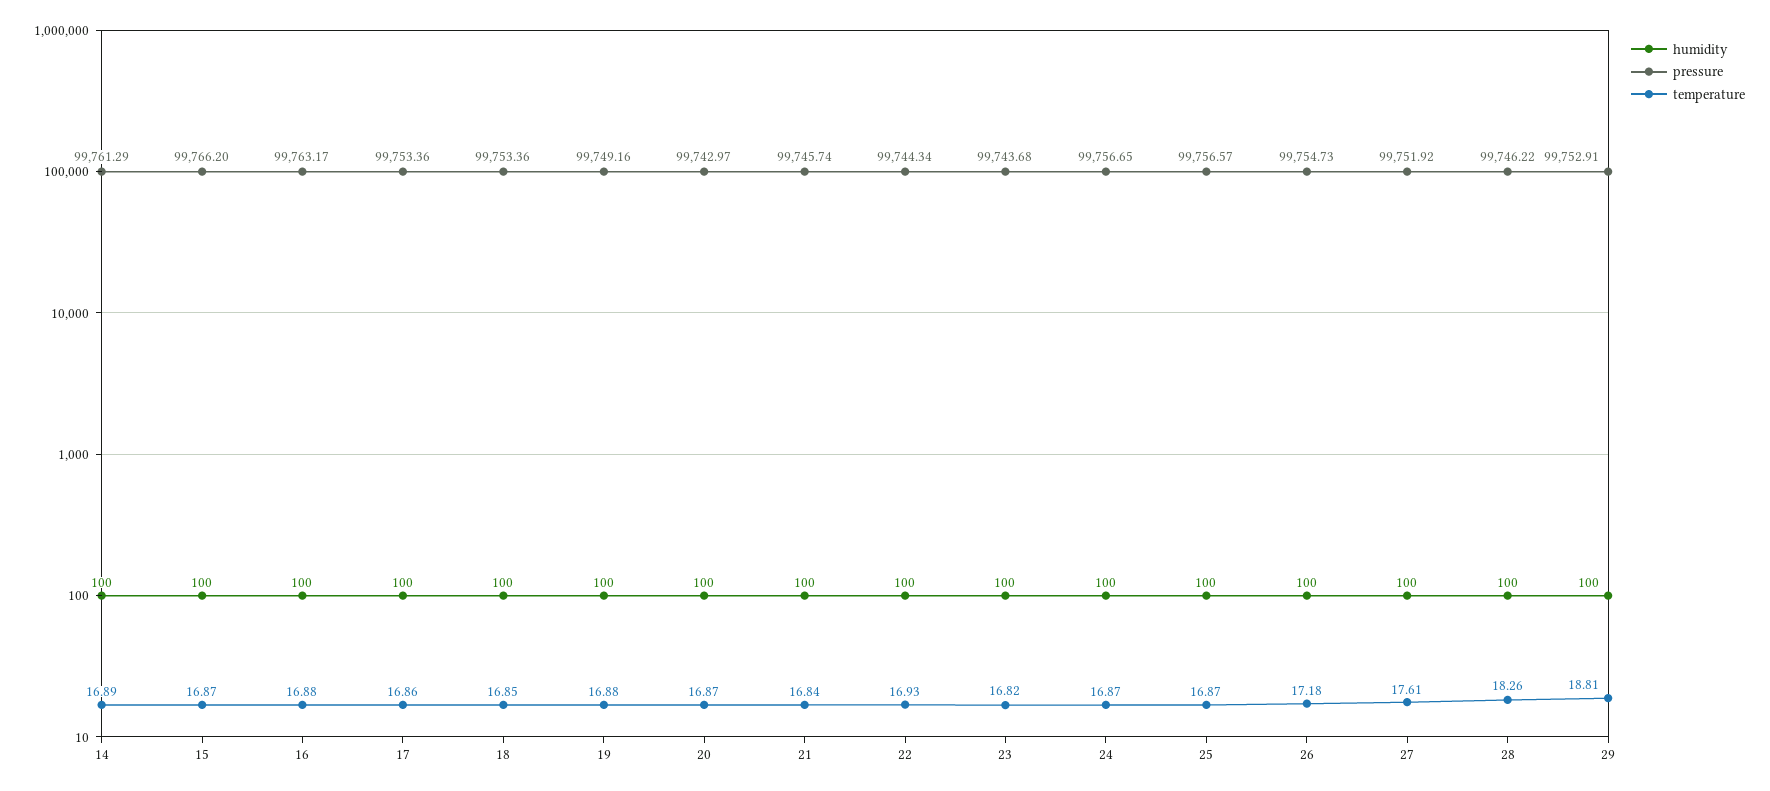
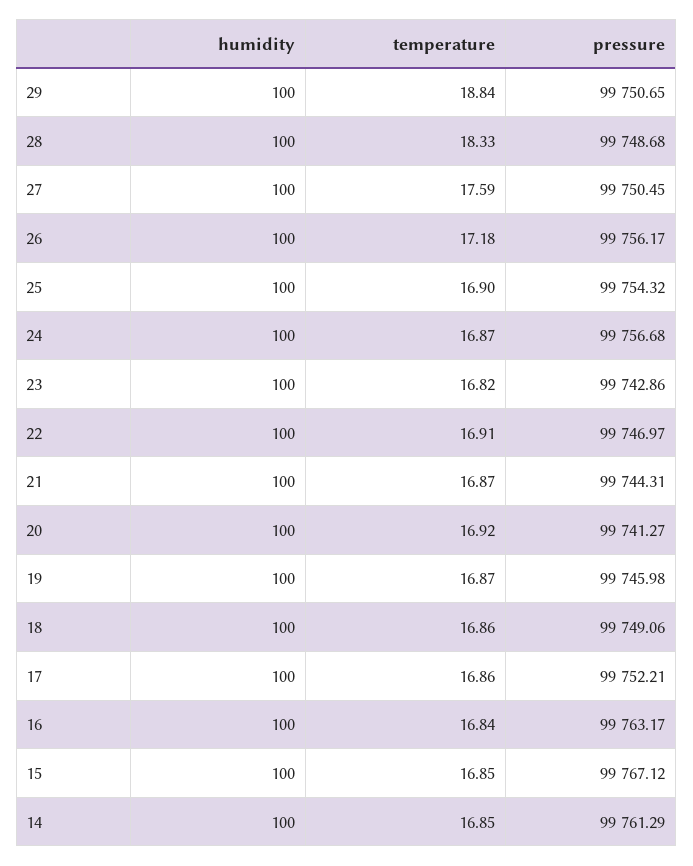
temperature, 14: 16.89 -> 16.85
pressure, 15: 99766.2 -> 99767.12
temperature, 15: 16.87 -> 16.85
temperature, 16: 16.88 -> 16.84
pressure, 17: 99753.36 -> 99752.21
pressure, 18: 99753.36 -> 99749.06
temperature, 18: 16.85 -> 16.86
pressure, 19: 99749.16 -> 99745.98
temperature, 19: 16.88 -> 16.87
pressure, 20: 99742.97 -> 99741.27
temperature, 20: 16.87 -> 16.92
pressure, 21: 99745.74 -> 99744.31
temperature, 21: 16.84 -> 16.87
pressure, 22: 99744.34 -> 99746.97
temperature, 22: 16.93 -> 16.91
pressure, 23: 99743.68 -> 99742.86
pressure, 24: 99756.65 -> 99756.68
pressure, 25: 99756.57 -> 99754.32
temperature, 25: 16.87 -> 16.9
pressure, 26: 99754.73 -> 99756.17
pressure, 27: 99751.92 -> 99750.45
temperature, 27: 17.61 -> 17.59
pressure, 28: 99746.22 -> 99748.68
temperature, 28: 18.26 -> 18.33
pressure, 29: 99752.91 -> 99750.65
temperature, 29: 18.81 -> 18.84

